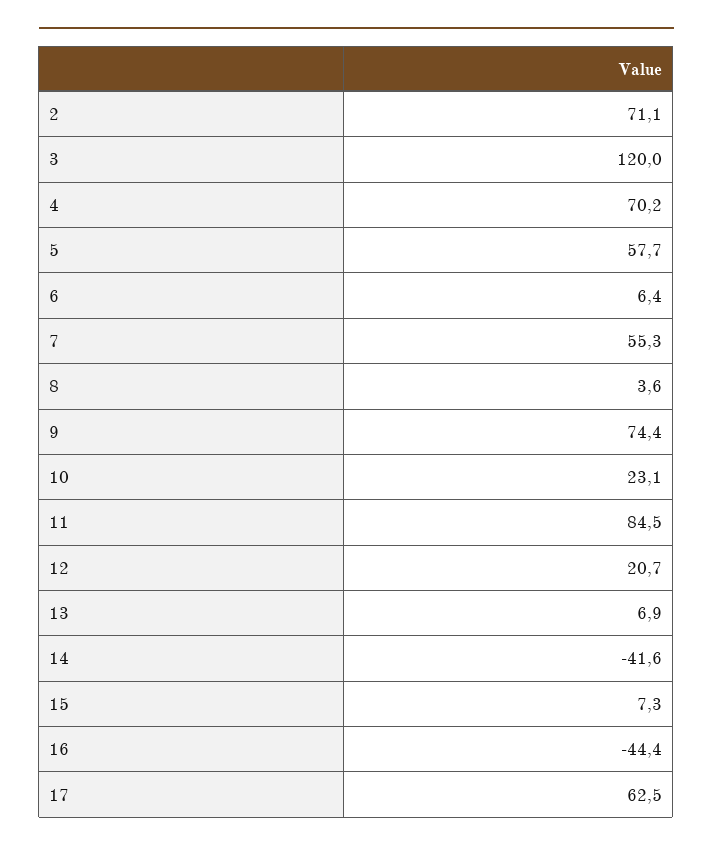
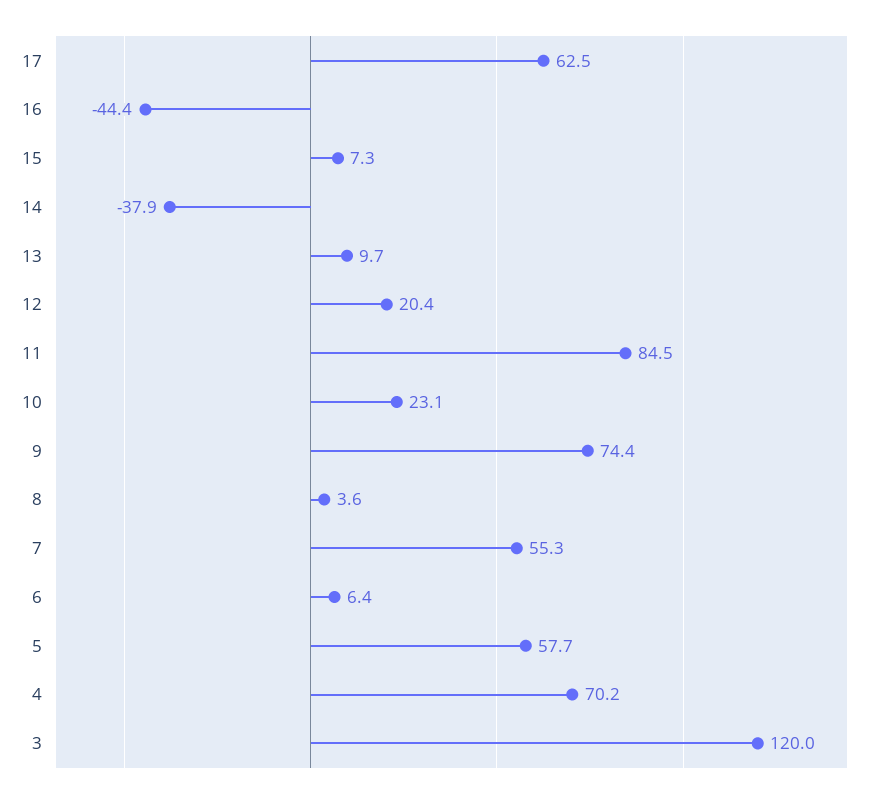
2: 71.1 -> none
12: 20.7 -> 20.4
13: 6.9 -> 9.7
14: -41.6 -> -37.9

